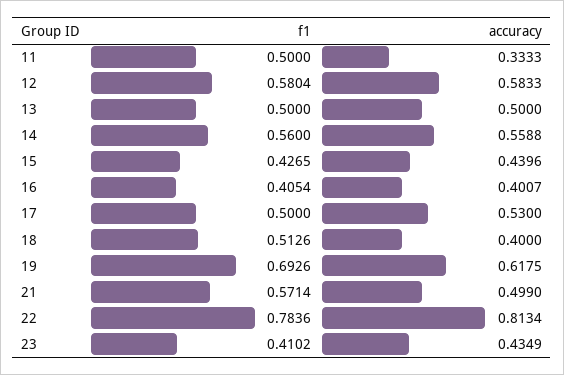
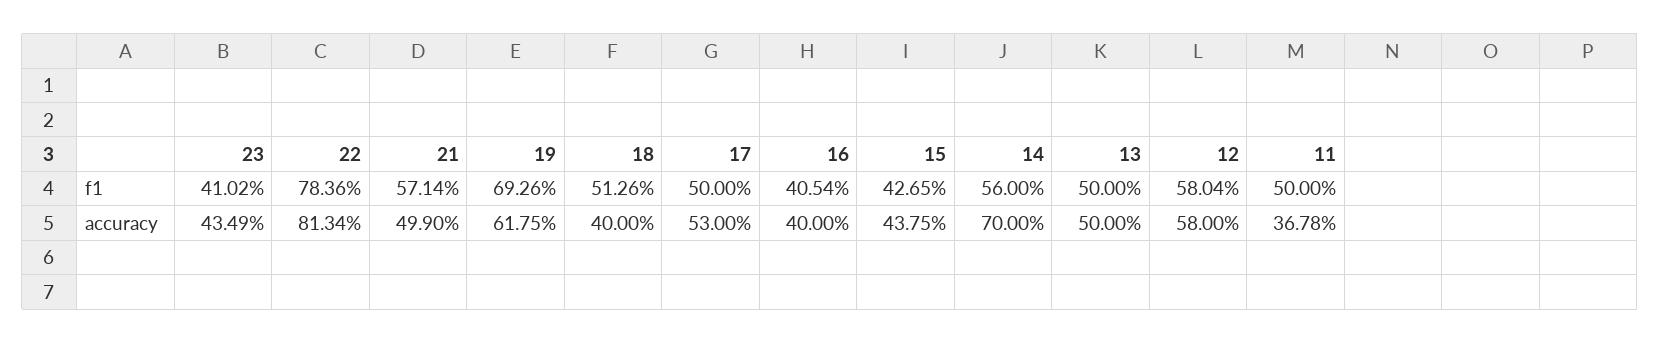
accuracy, 11: 0.3333 -> 0.3678
accuracy, 12: 0.5833 -> 0.58
accuracy, 14: 0.5588 -> 0.7
accuracy, 15: 0.4396 -> 0.4375
accuracy, 16: 0.4007 -> 0.4

